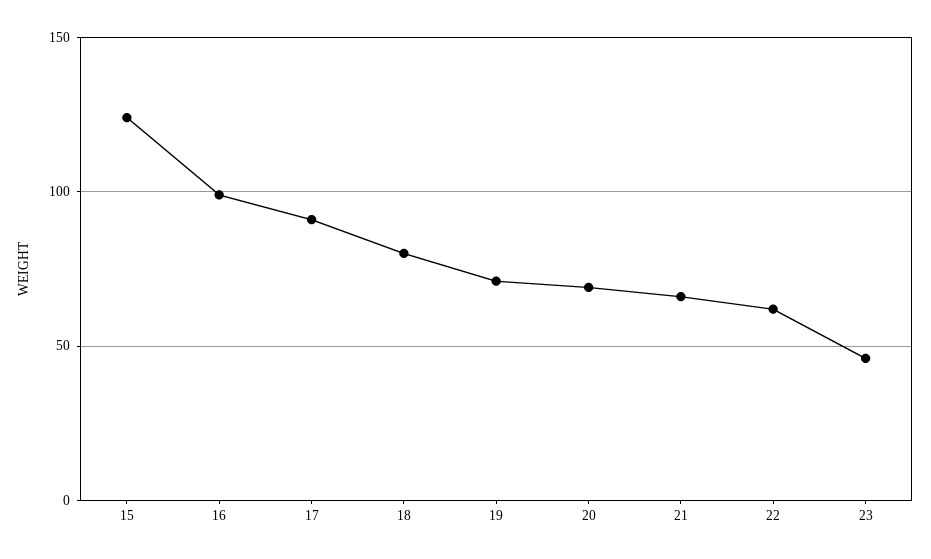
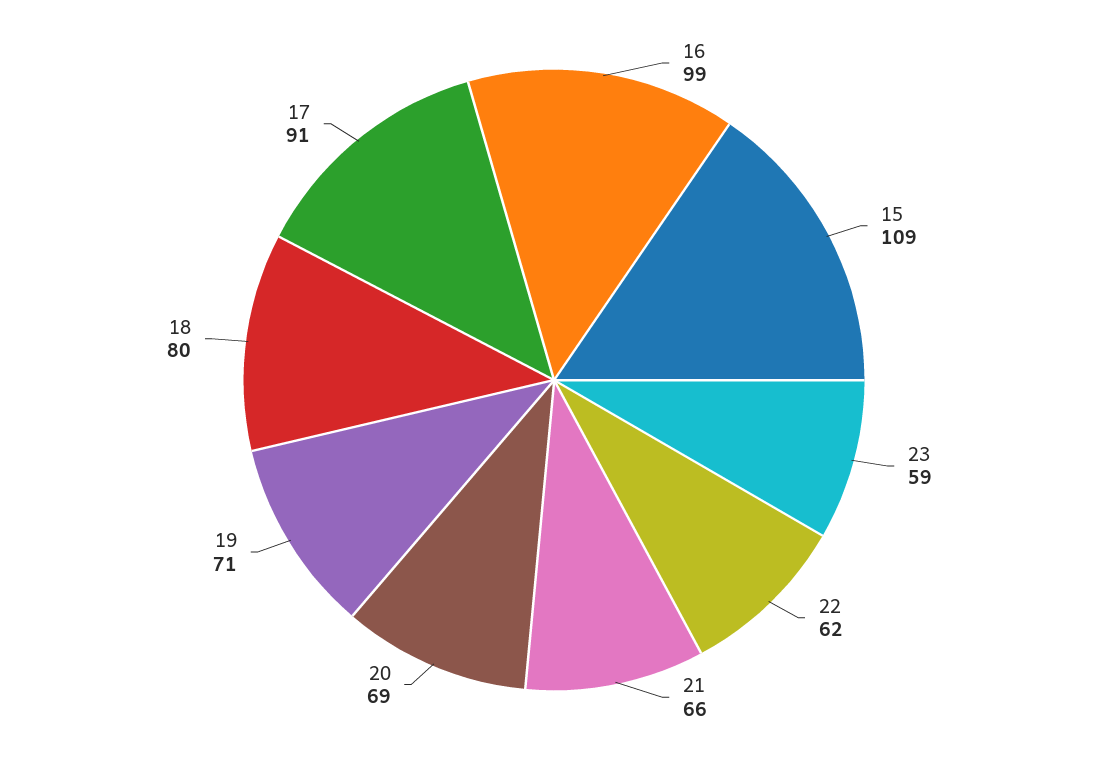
15: 125 -> 109
23: 45 -> 59

